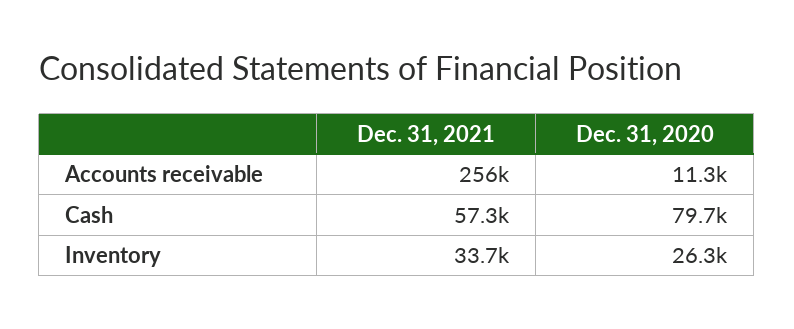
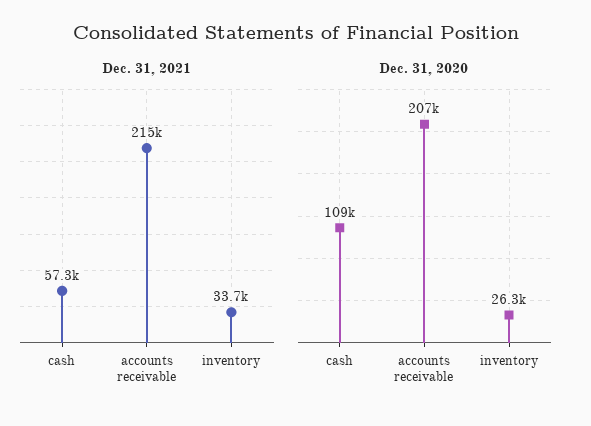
Dec. 31, 2021, Accounts receivable: 256000 -> 215000
Dec. 31, 2020, Accounts receivable: 11300 -> 207000
Dec. 31, 2020, Cash: 79700 -> 109000

